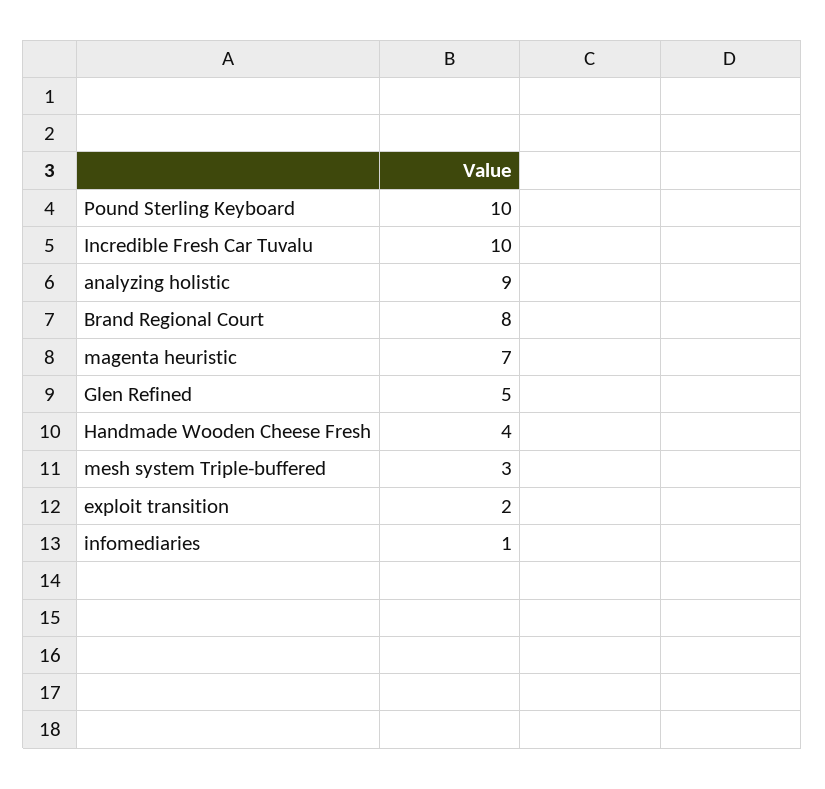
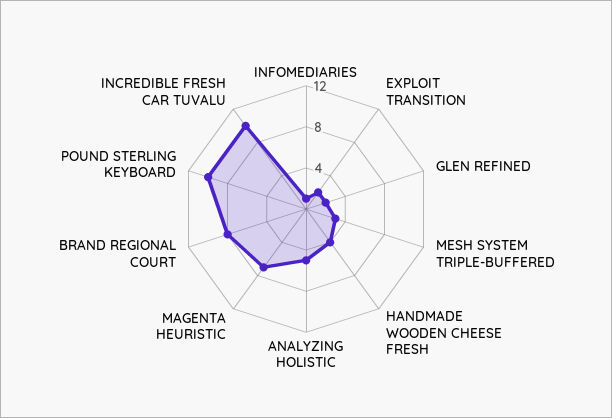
analyzing holistic: 9 -> 5
Glen Refined: 5 -> 2

